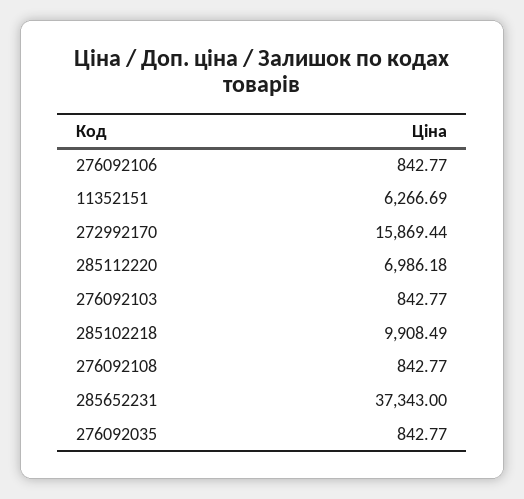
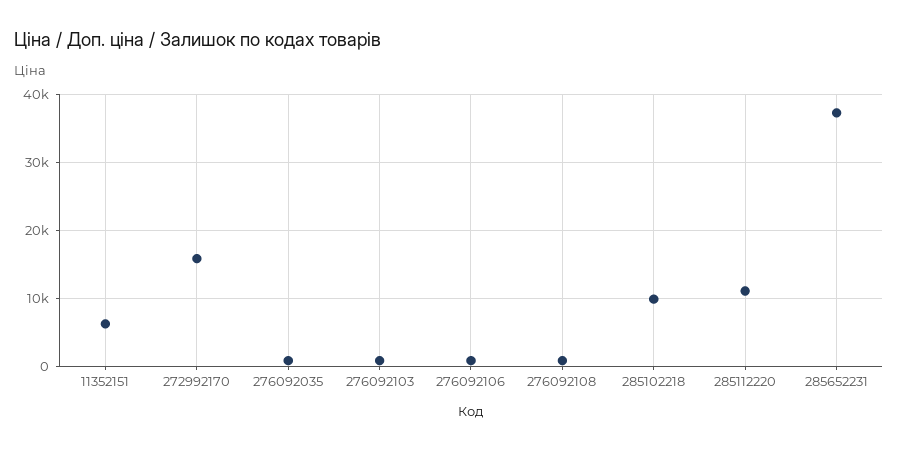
285112220: 6986.18 -> 11000

